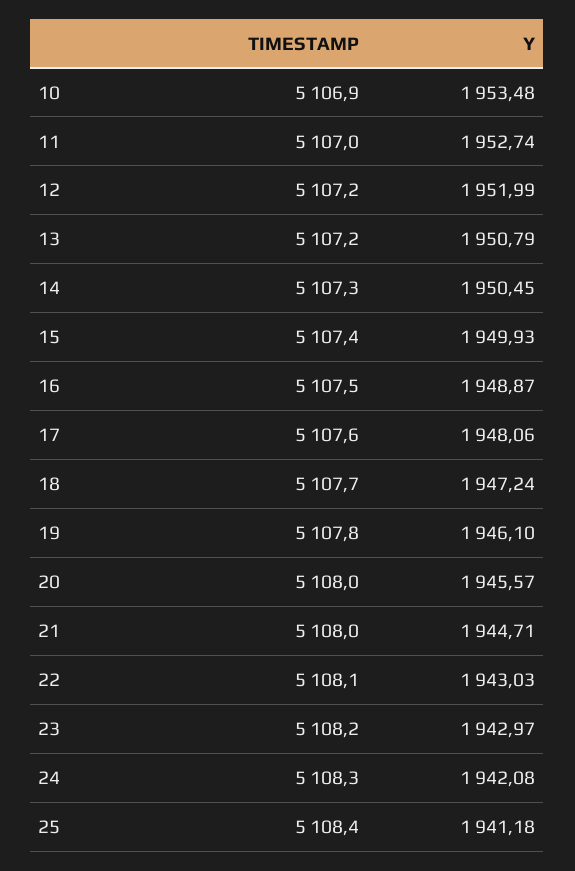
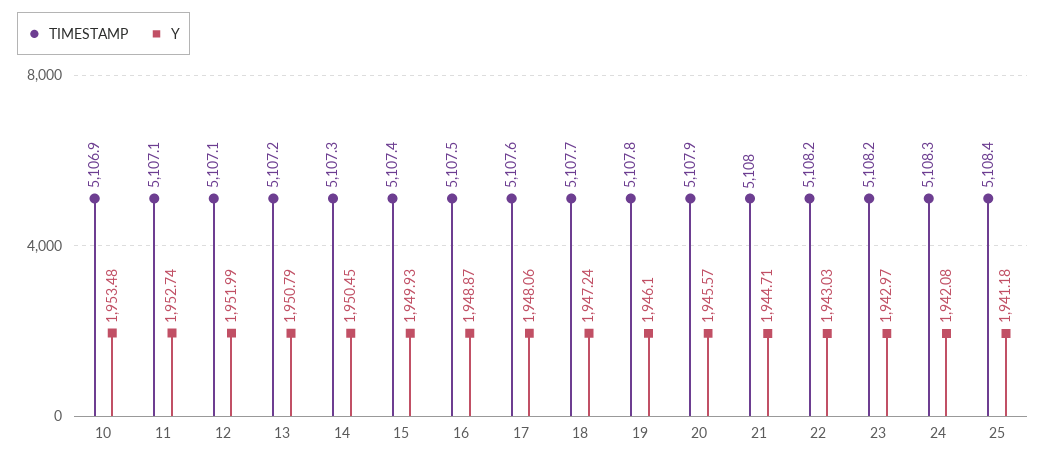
TIMESTAMP, 11: 5107 -> 5107.1
TIMESTAMP, 12: 5107.2 -> 5107.1
TIMESTAMP, 20: 5108 -> 5107.9
TIMESTAMP, 22: 5108.1 -> 5108.2

